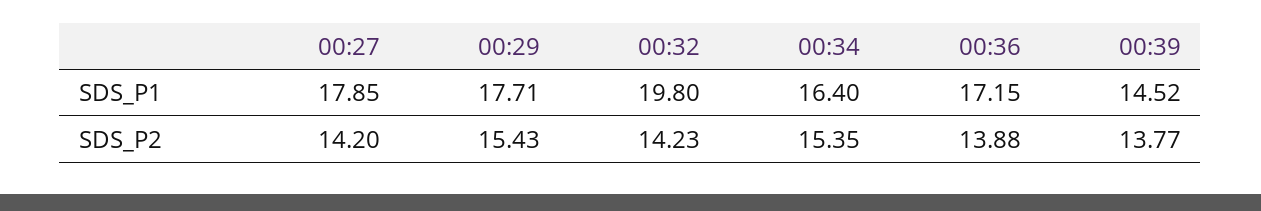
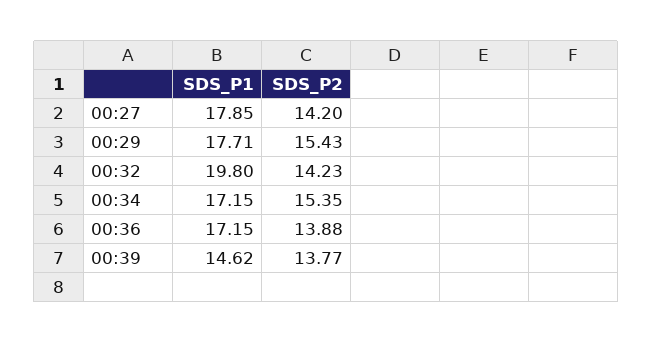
00:34, SDS_P1: 16.4 -> 17.15
00:39, SDS_P1: 14.52 -> 14.62

